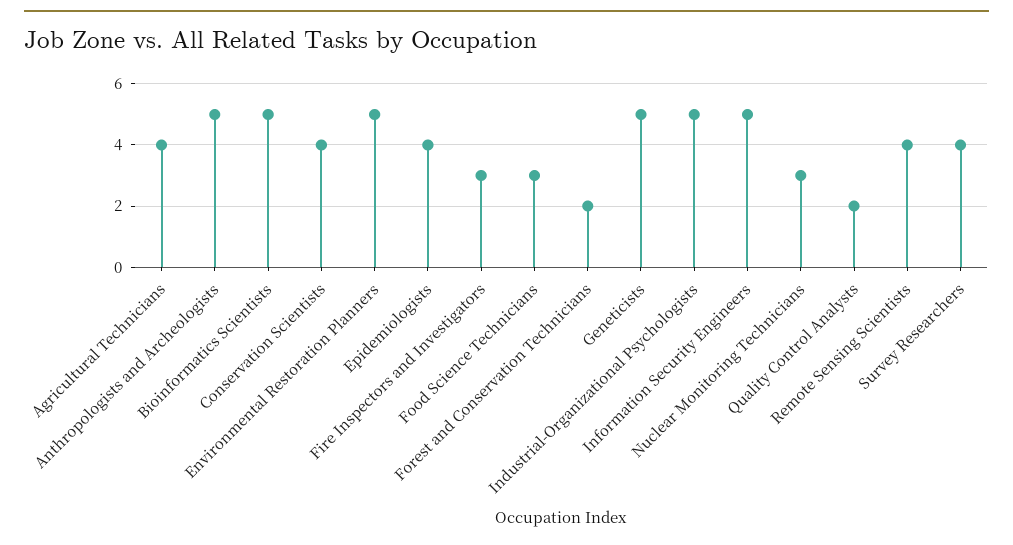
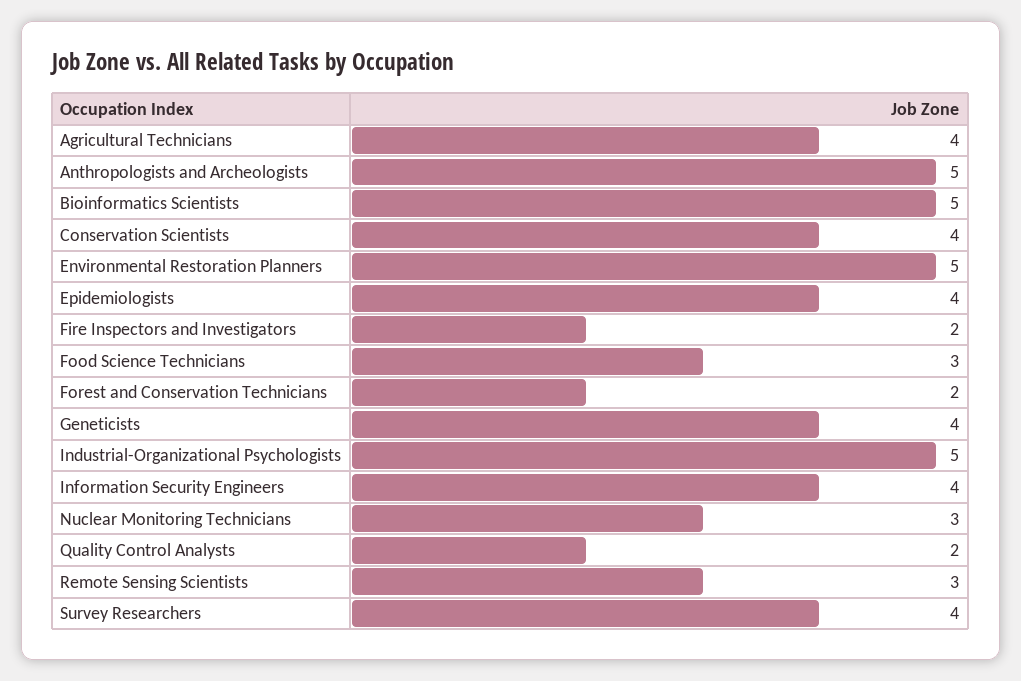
Fire Inspectors and Investigators: 3 -> 2
Geneticists: 5 -> 4
Information Security Engineers: 5 -> 4
Remote Sensing Scientists: 4 -> 3

